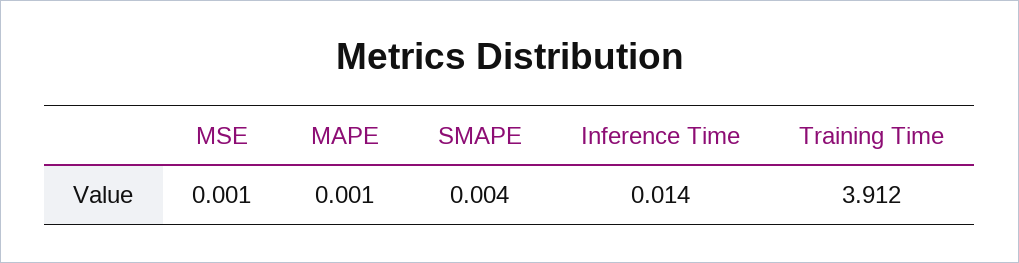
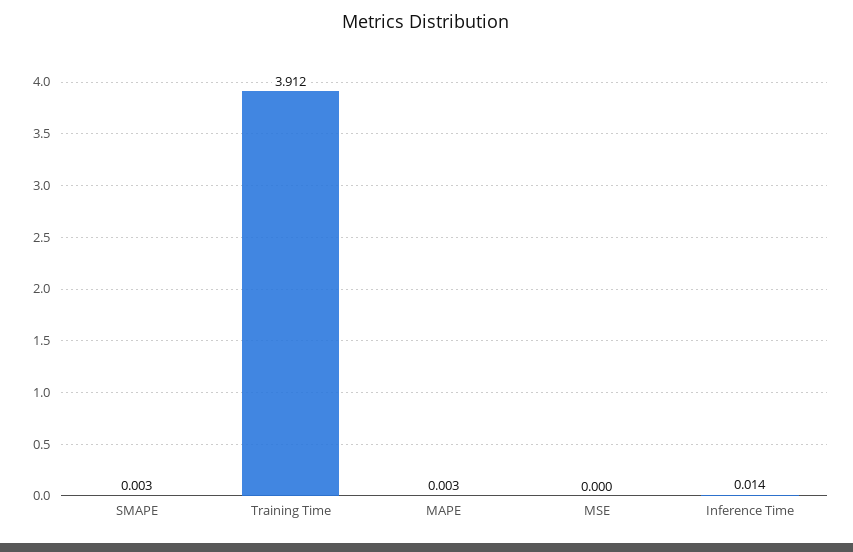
MSE: 0.001 -> 0
MAPE: 0.001 -> 0.003
SMAPE: 0.004 -> 0.003

